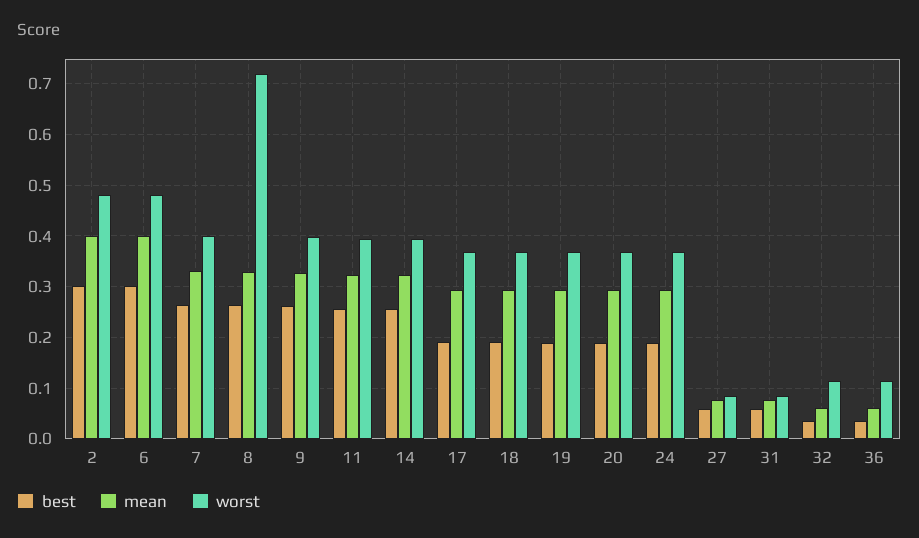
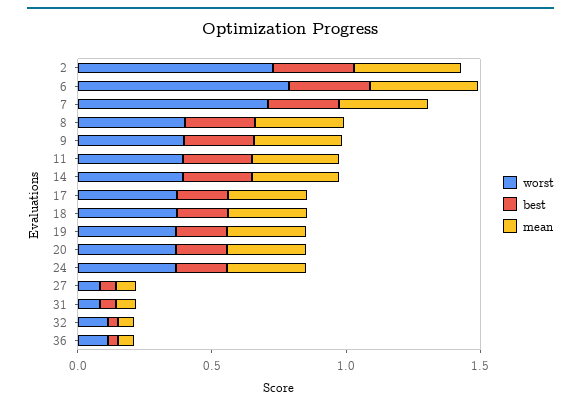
worst, 2: 0.48 -> 0.7
worst, 6: 0.48 -> 0.8
worst, 7: 0.4 -> 0.7
worst, 8: 0.72 -> 0.4

